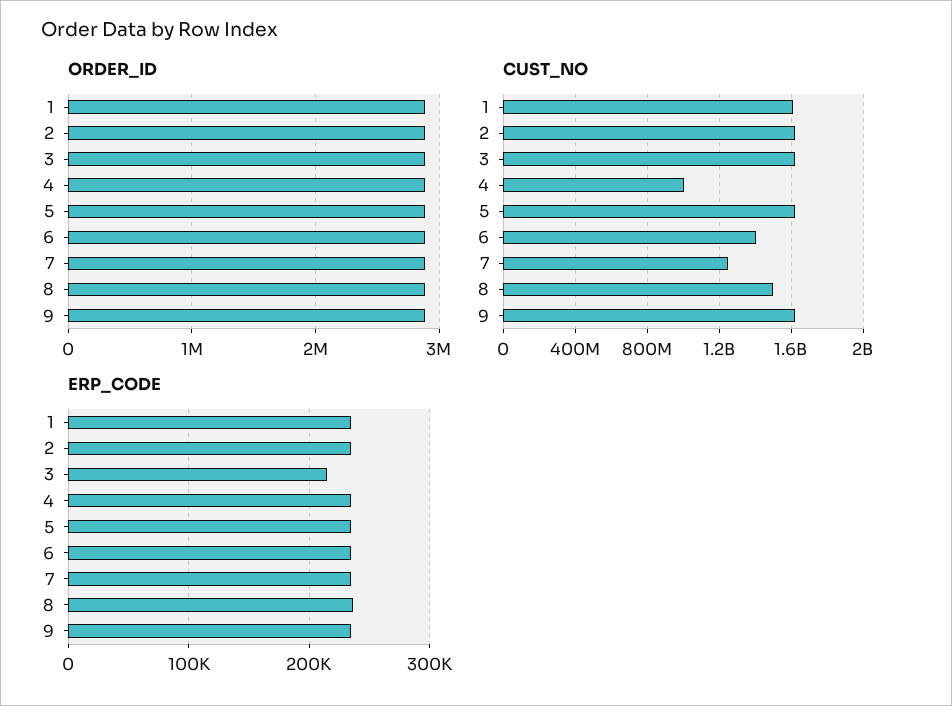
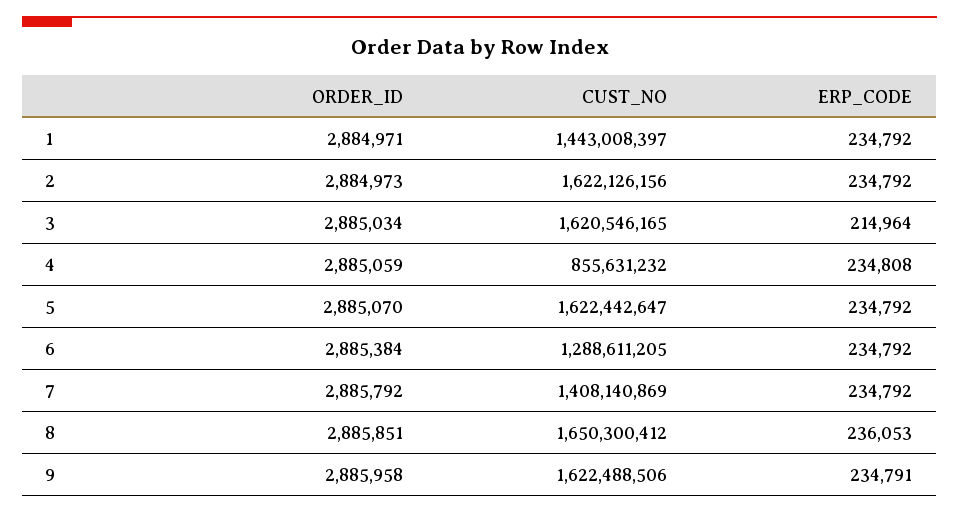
CUST_NO, 1: 1600000000 -> 1443008397
CUST_NO, 4: 1000000000 -> 855631232
CUST_NO, 6: 1400000000 -> 1288611205
CUST_NO, 7: 1250000000 -> 1408140869
CUST_NO, 8: 1500000000 -> 1650300412

